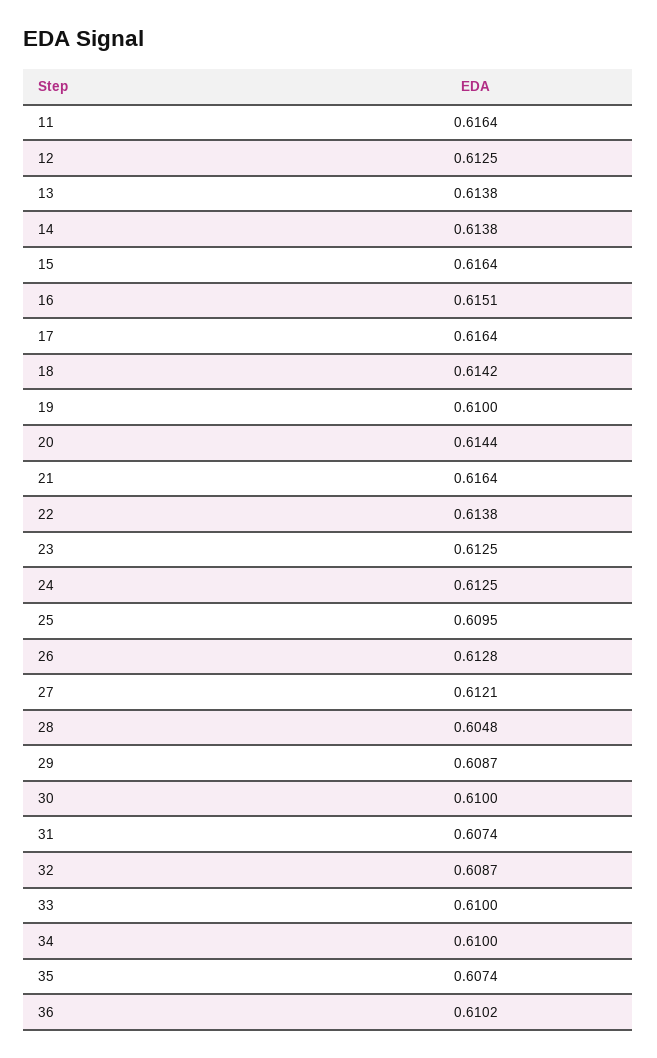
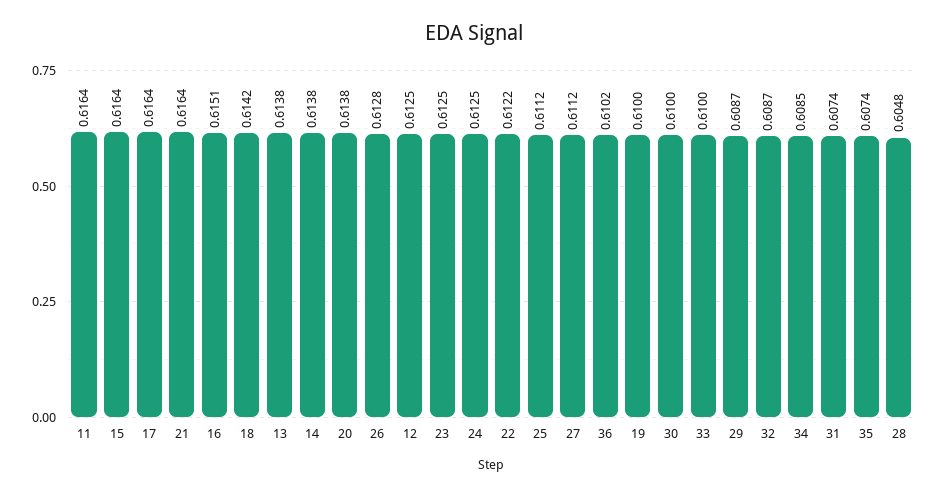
20: 0.6144 -> 0.6138
22: 0.6138 -> 0.6122
25: 0.6095 -> 0.6112
27: 0.6121 -> 0.6112
34: 0.61 -> 0.6085

